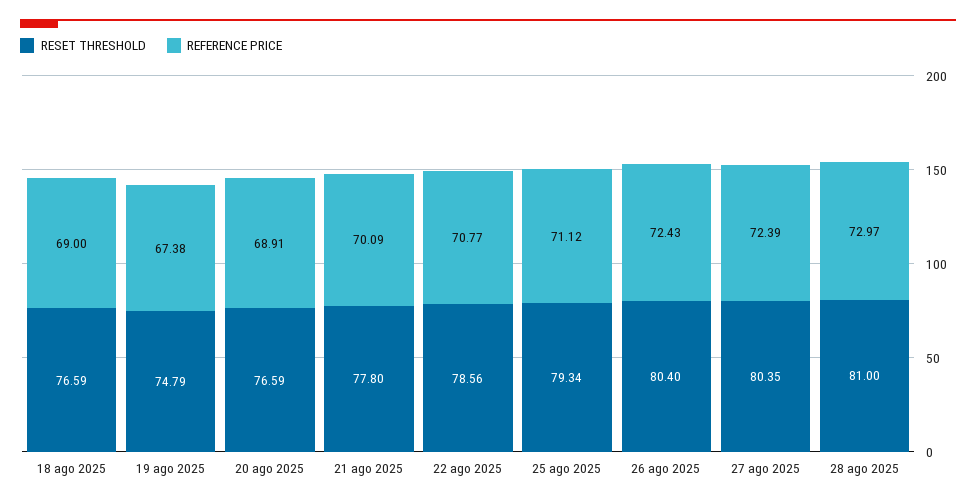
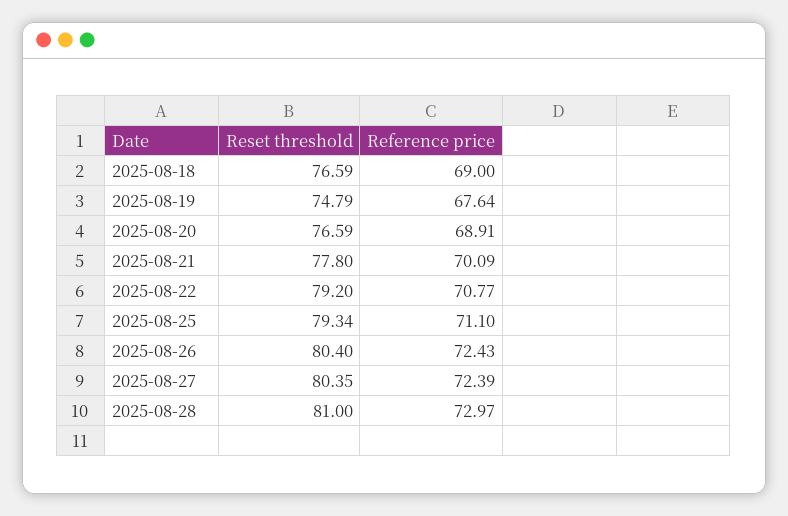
REFERENCE PRICE, 19 ago 2025: 67.38 -> 67.64
RESET THRESHOLD, 22 ago 2025: 78.56 -> 79.2
REFERENCE PRICE, 25 ago 2025: 71.12 -> 71.1

